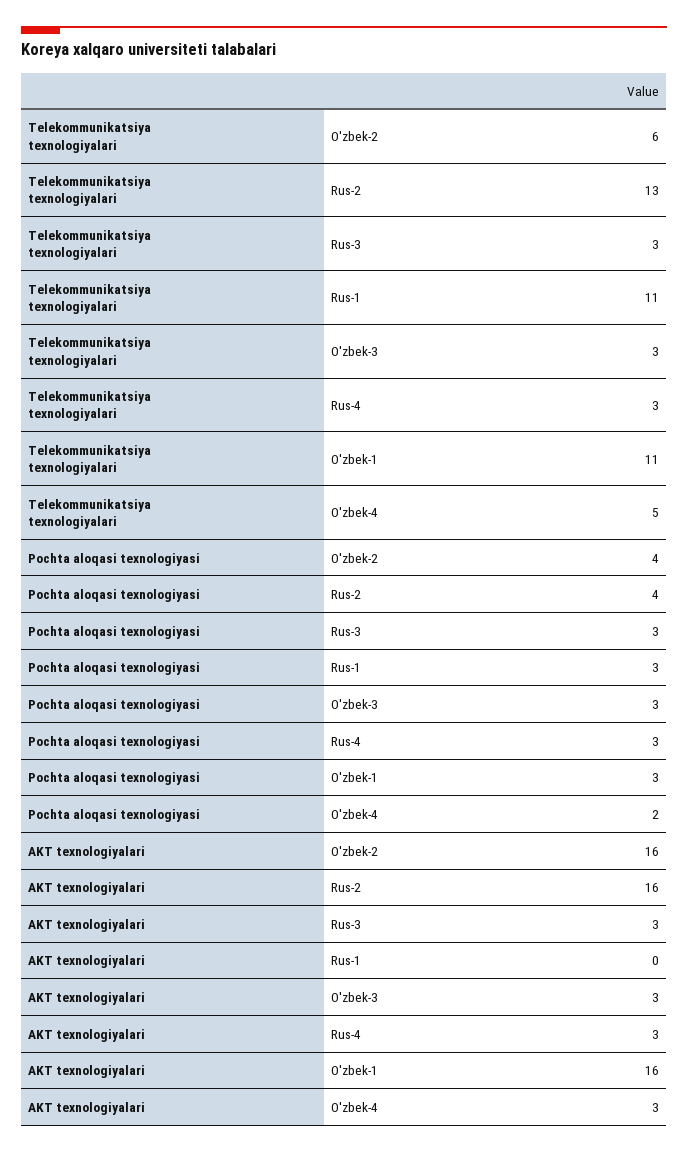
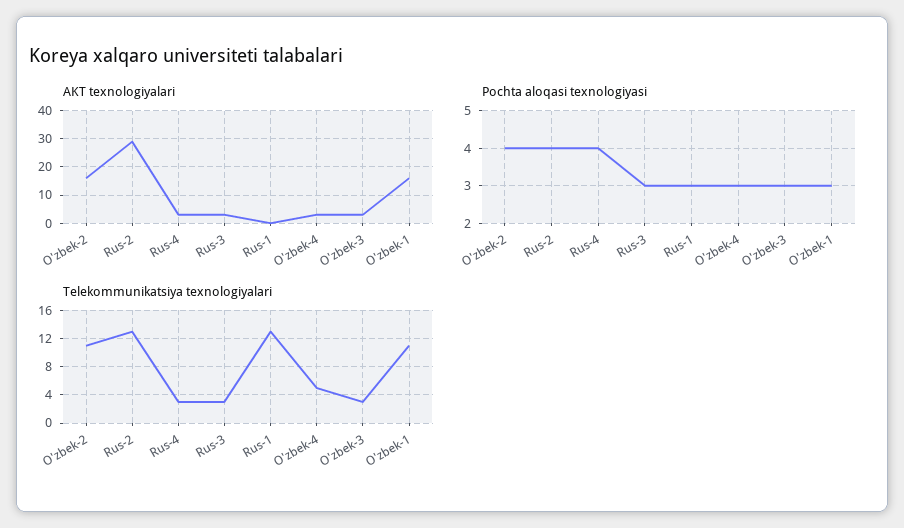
Telekommunikatsiya texnologiyalari, O'zbek-2: 6 -> 11
Telekommunikatsiya texnologiyalari, Rus-1: 11 -> 13
Pochta aloqasi texnologiyasi, Rus-4: 3 -> 4
Pochta aloqasi texnologiyasi, O'zbek-4: 2 -> 3
AKT texnologiyalari, Rus-2: 16 -> 30

